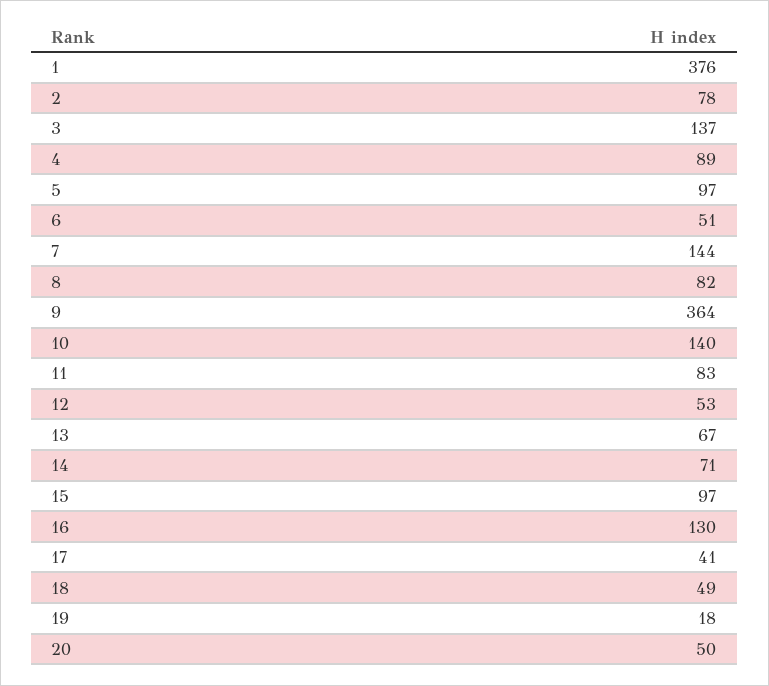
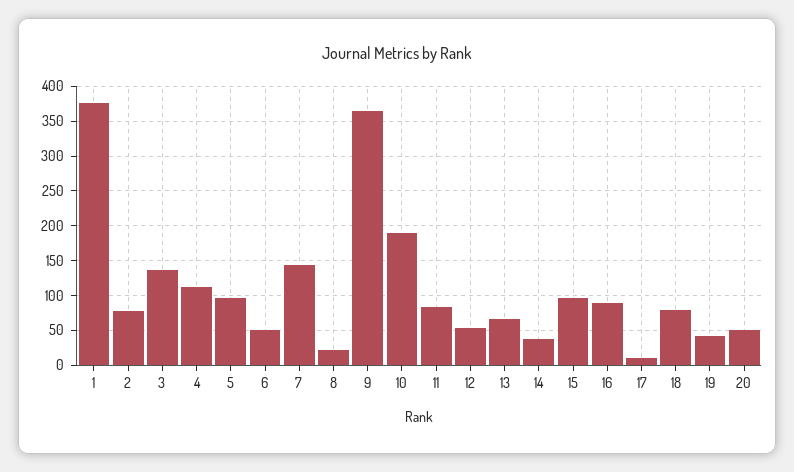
4: 89 -> 110
8: 82 -> 20
10: 140 -> 190
14: 71 -> 40
16: 130 -> 90
17: 41 -> 10
18: 49 -> 80
19: 18 -> 40

